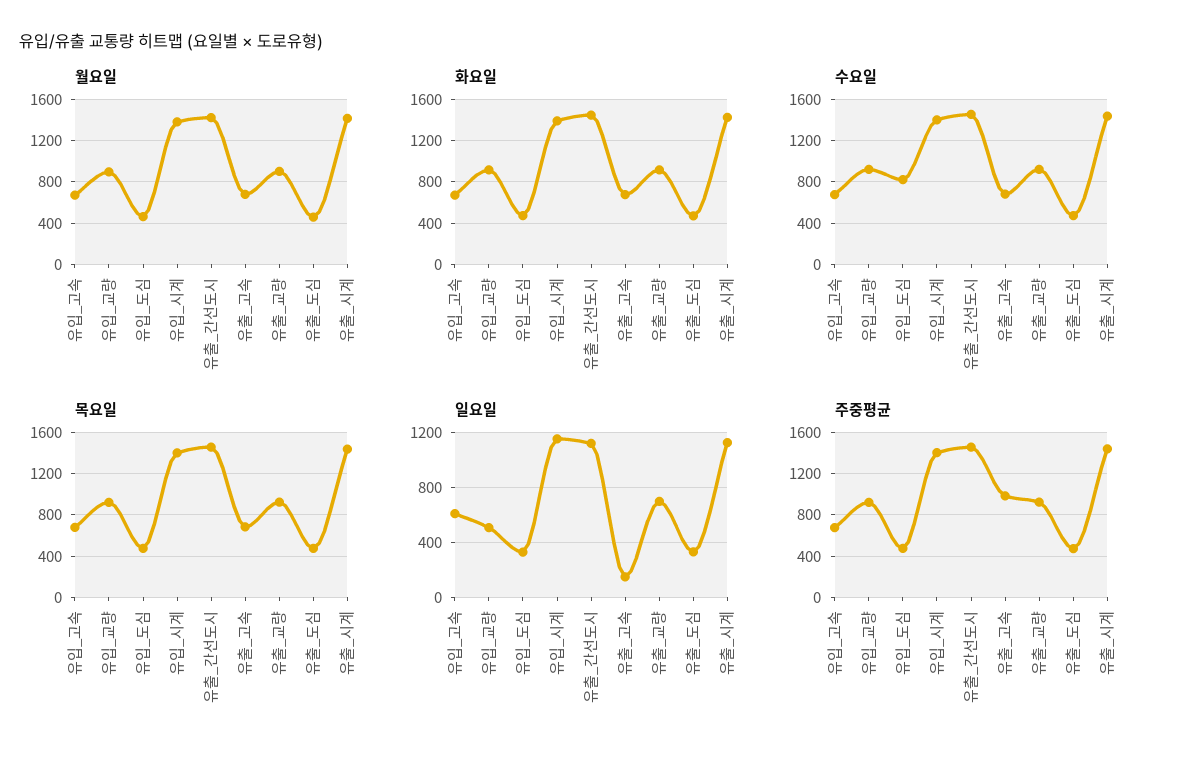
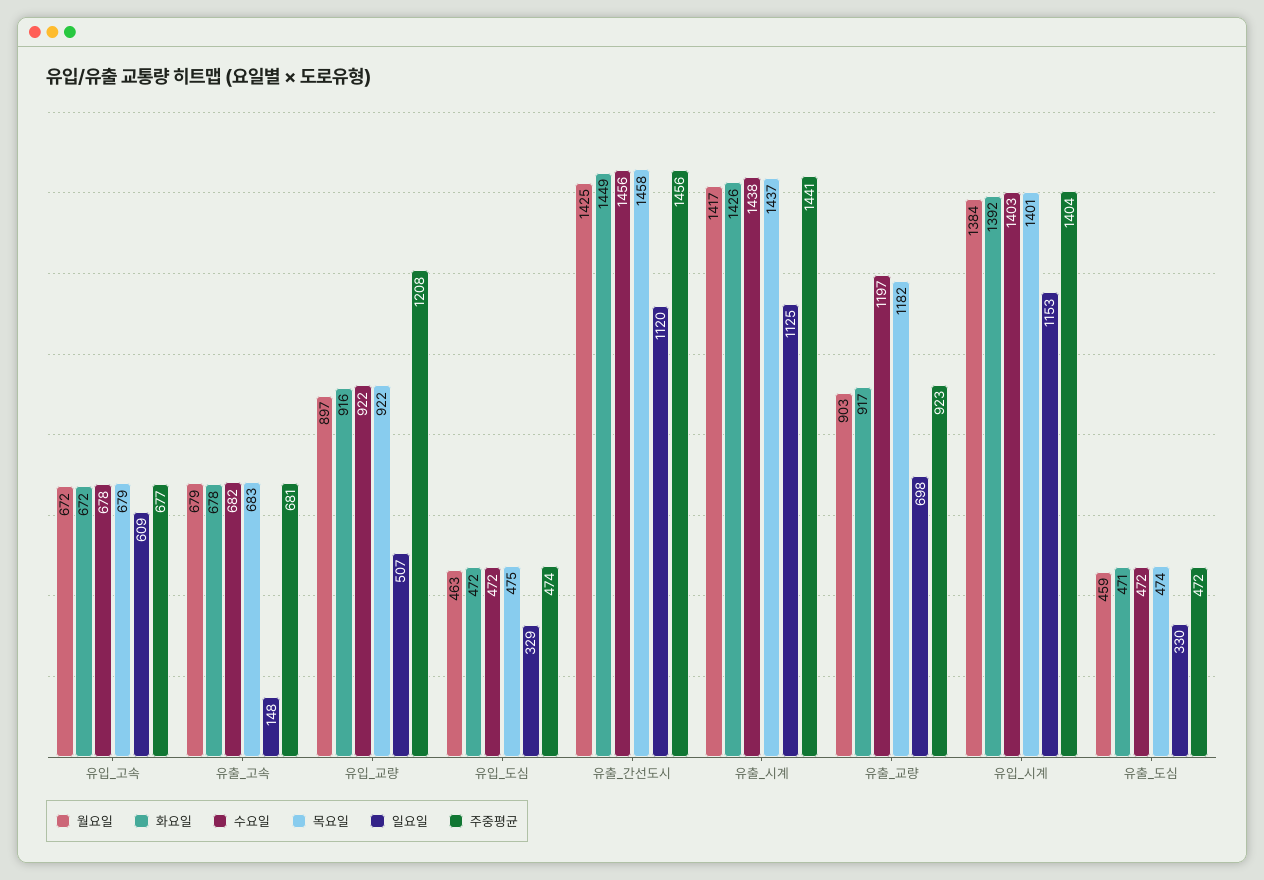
수요일, 유입_도심: 800 -> 472
수요일, 유출_교량: 900 -> 1197
목요일, 유출_교량: 900 -> 1182
주중평균, 유입_교량: 900 -> 1208
주중평균, 유출_고속: 1000 -> 681

